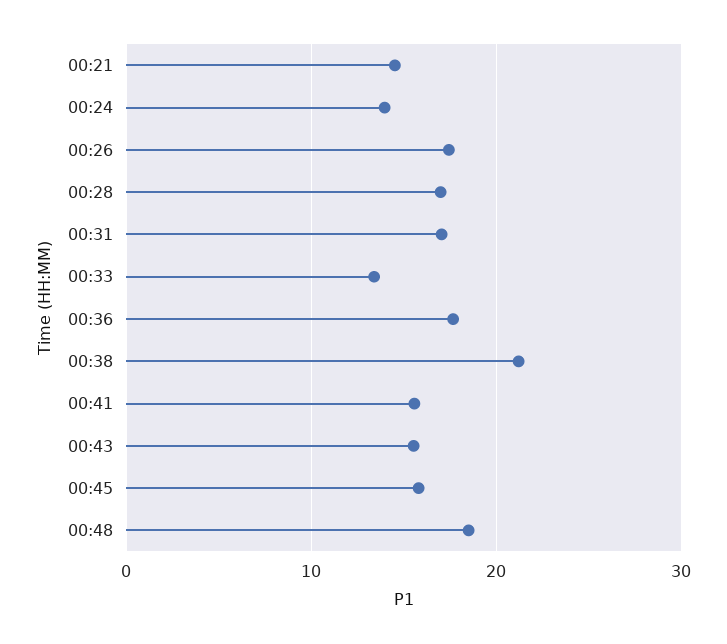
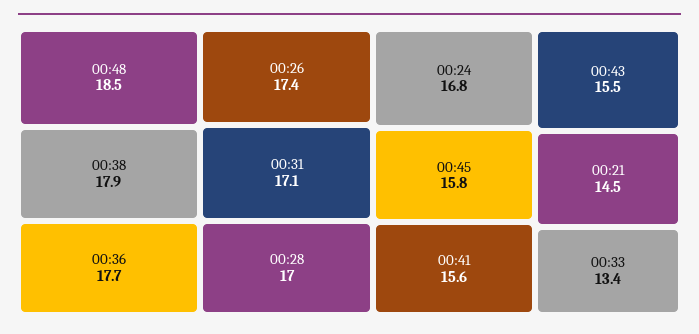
00:24: 14 -> 16.8
00:38: 21 -> 17.9

